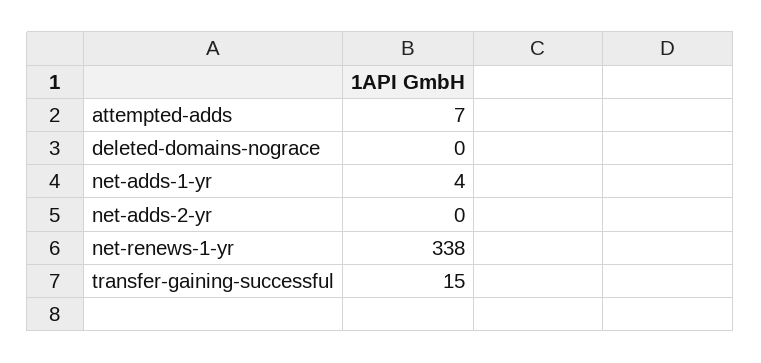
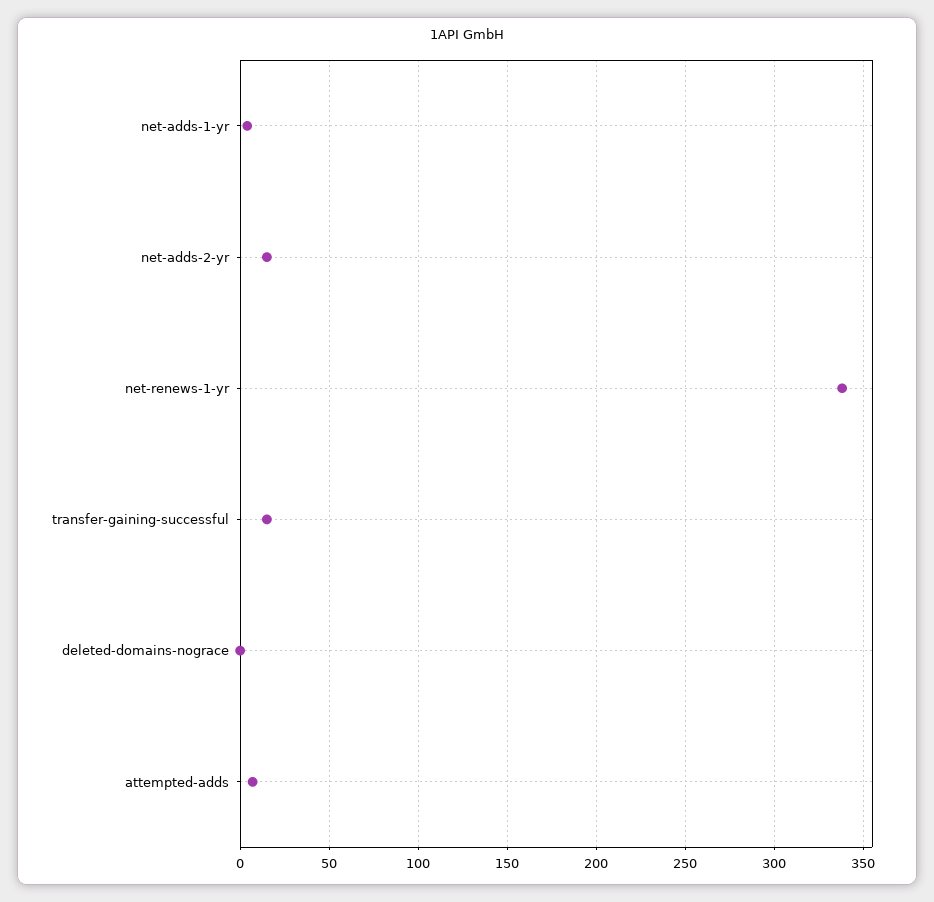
net-adds-2-yr: 0 -> 15

